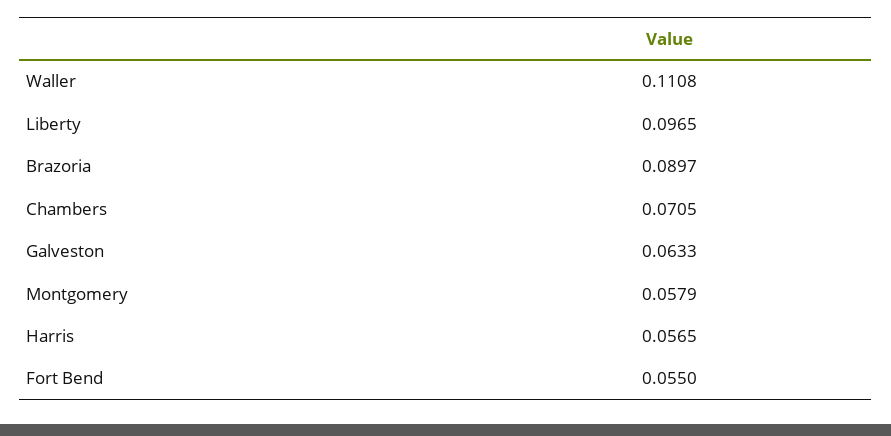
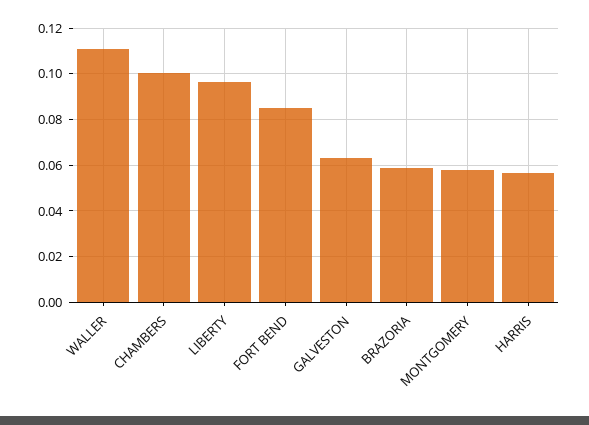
Brazoria: 0.0897 -> 0.06
Chambers: 0.0705 -> 0.1
Fort Bend: 0.055 -> 0.085

